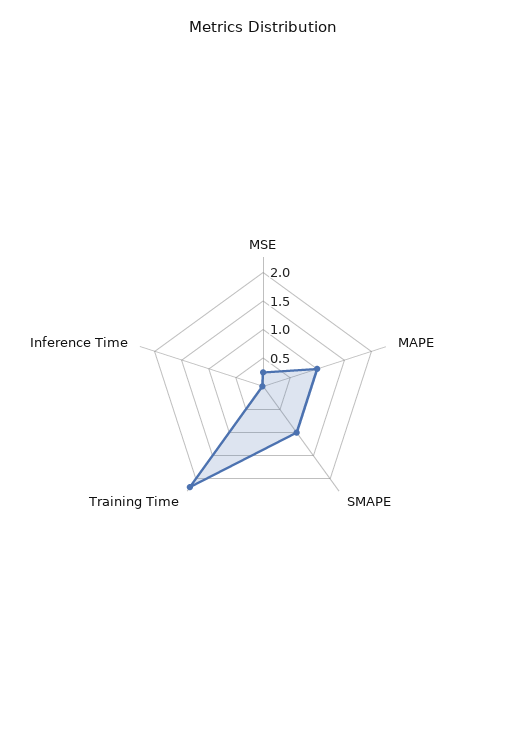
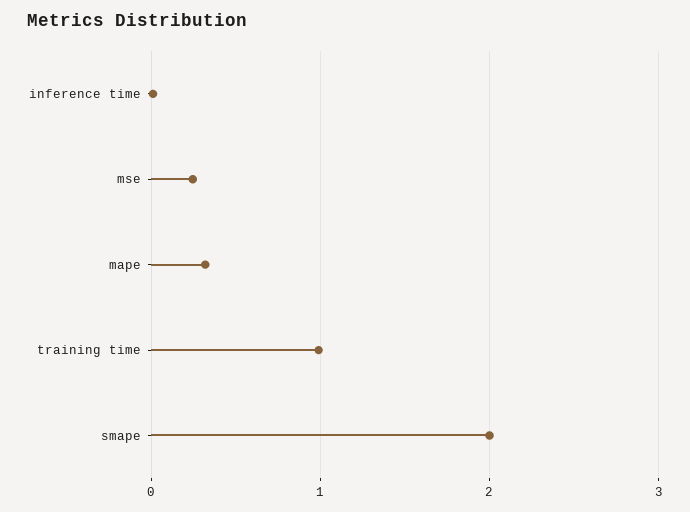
MAPE: 1 -> 0.3
SMAPE: 1 -> 2
Training Time: 2.25 -> 1

